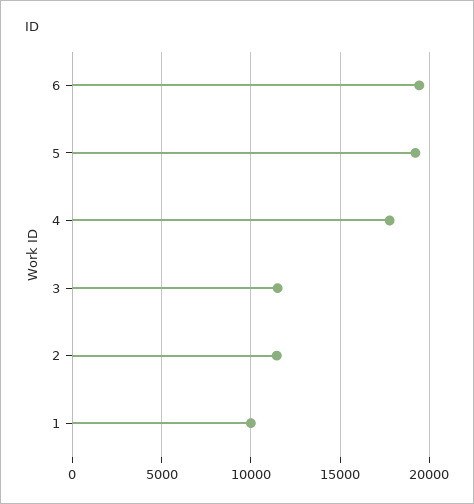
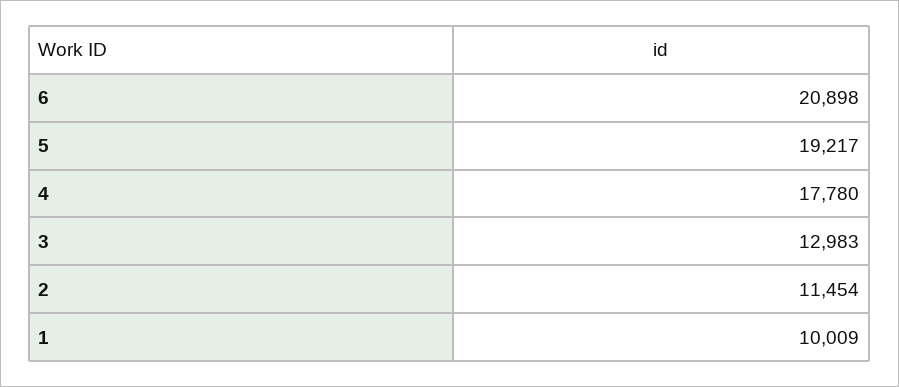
6: 19500 -> 20898
3: 11500 -> 12983

